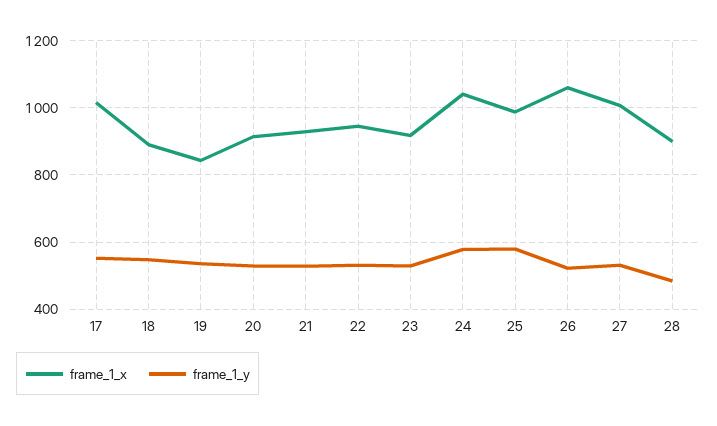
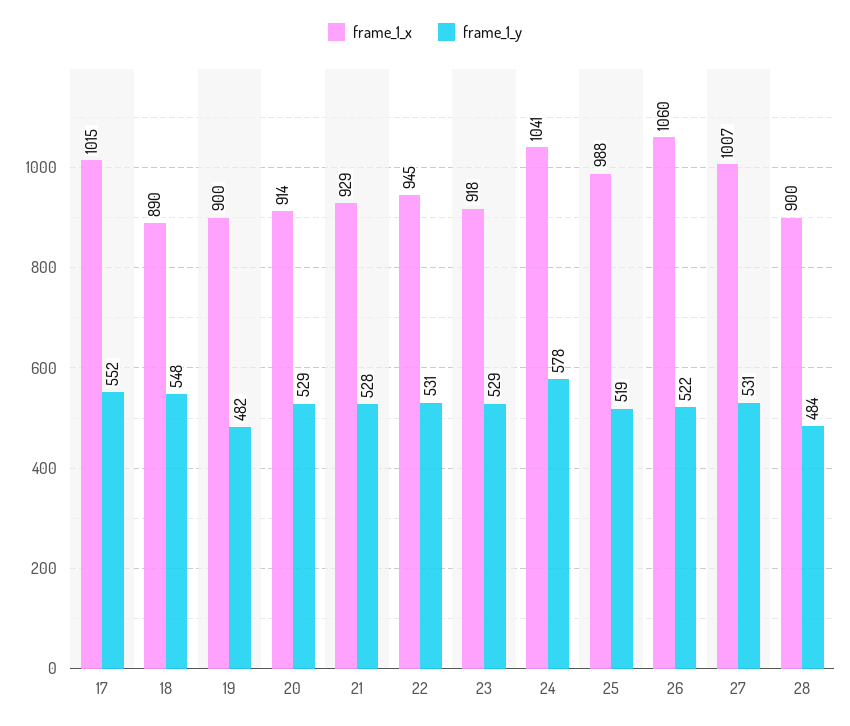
frame_1_x, 19: 840 -> 900
frame_1_y, 19: 540 -> 482
frame_1_y, 25: 580 -> 519

